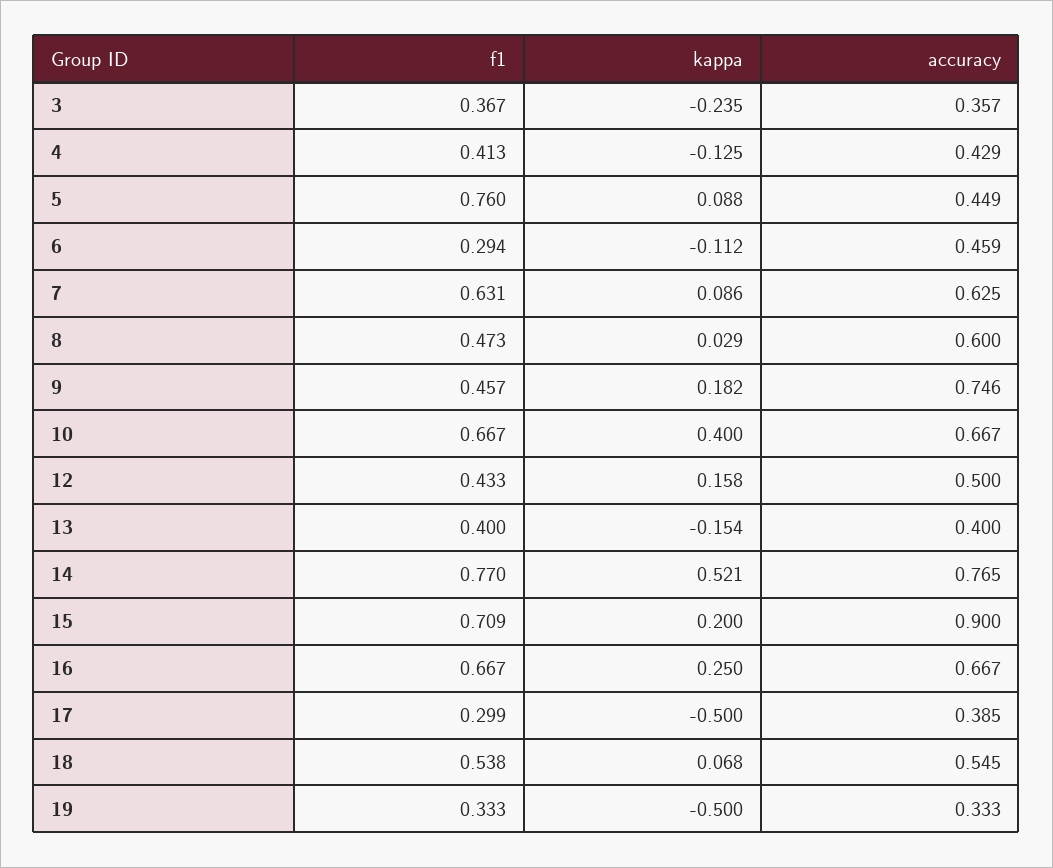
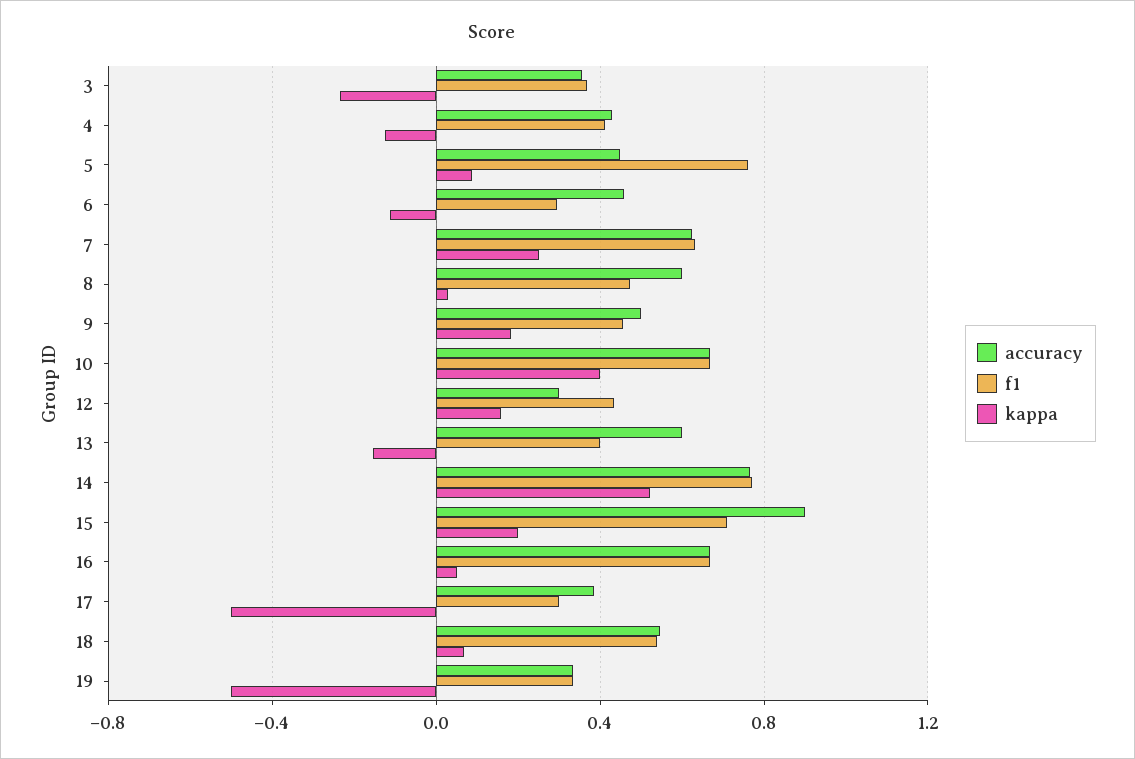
kappa, 7: 0.086 -> 0.25
accuracy, 9: 0.746 -> 0.5
accuracy, 12: 0.5 -> 0.3
accuracy, 13: 0.4 -> 0.6
kappa, 16: 0.25 -> 0.05

